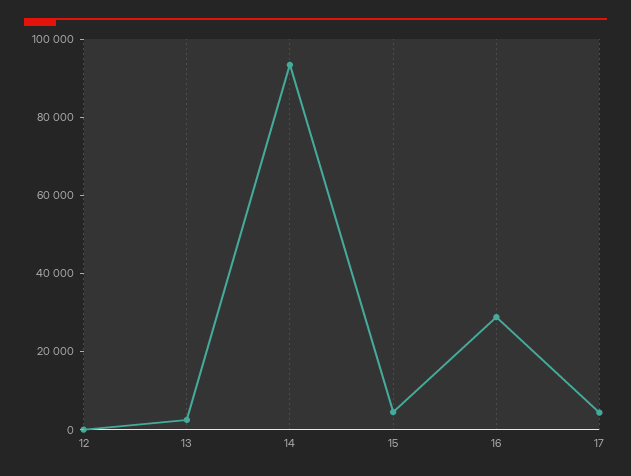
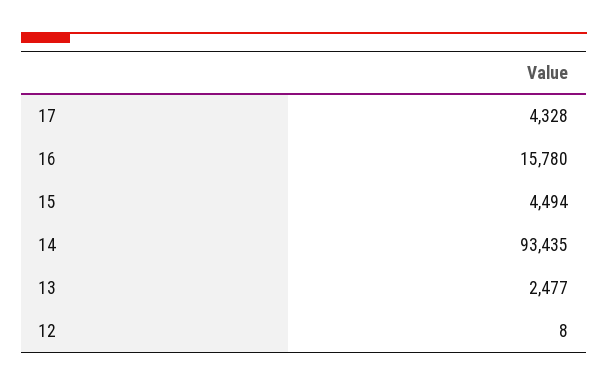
16: 30000 -> 15780

